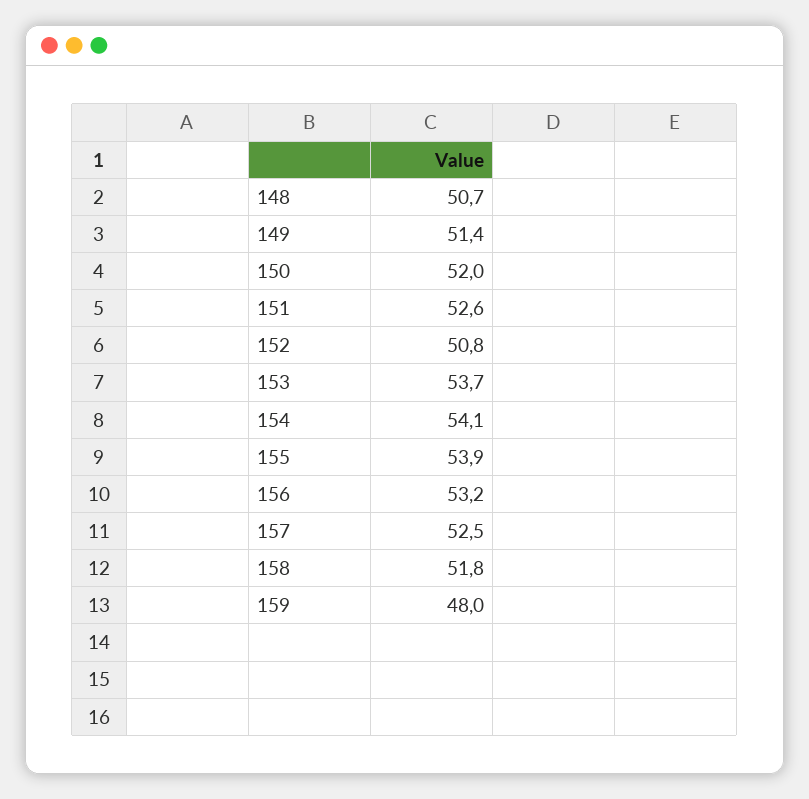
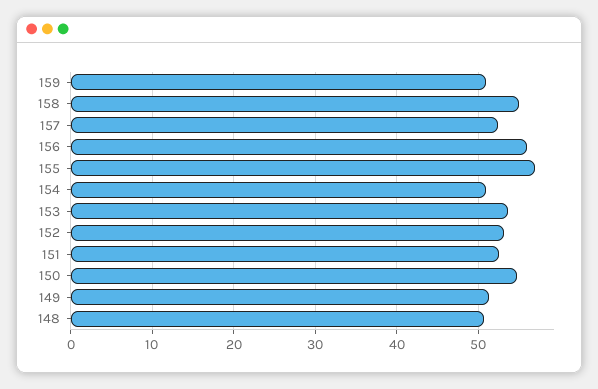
150: 52 -> 55
152: 50.8 -> 53
154: 54.1 -> 51
155: 53.9 -> 57
156: 53.2 -> 56
158: 51.8 -> 55
159: 48 -> 51

